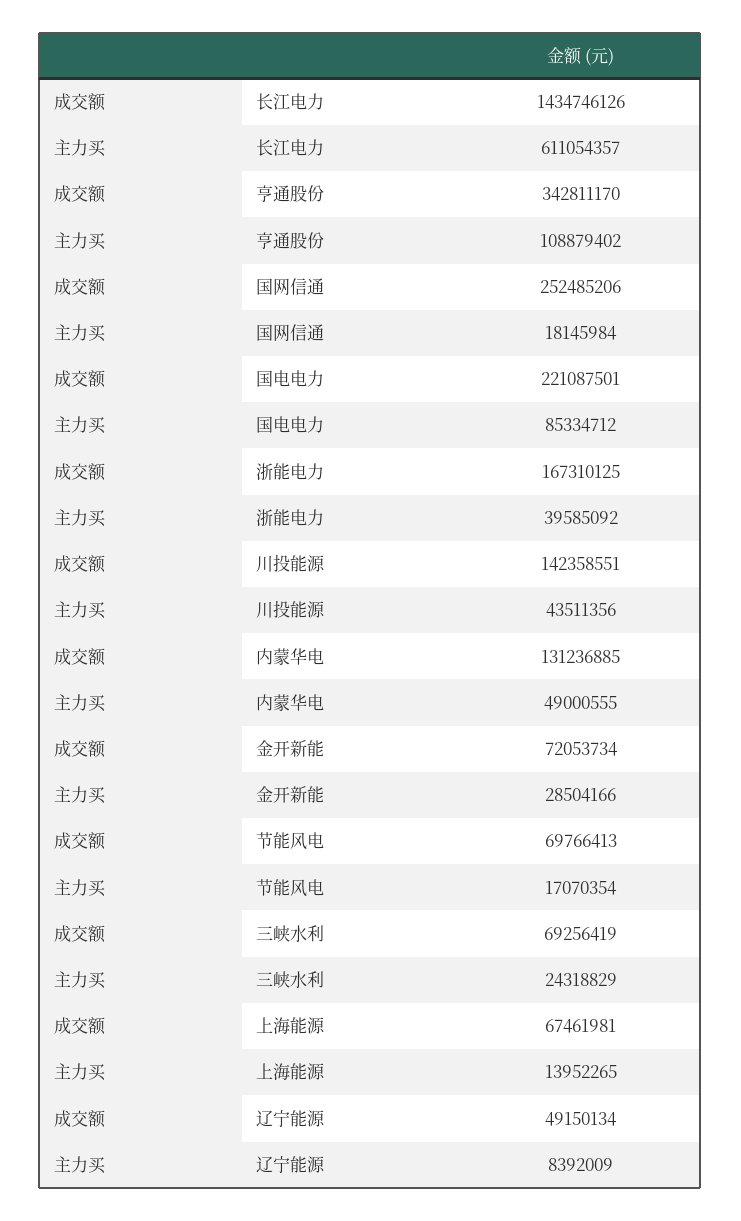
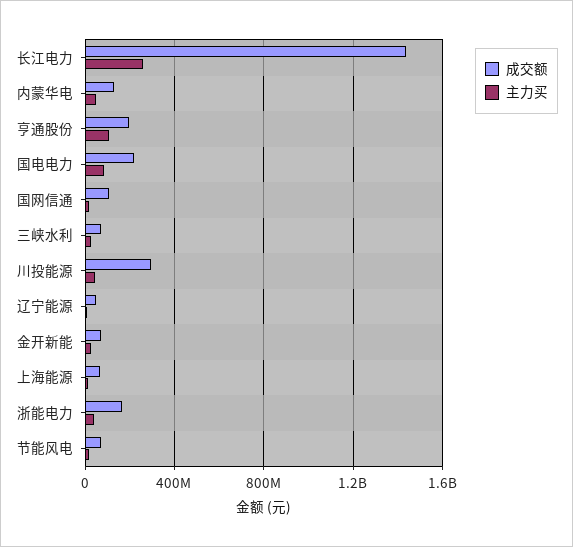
主力买, 长江电力: 611054357 -> 250000000
成交额, 亨通股份: 342811170 -> 200000000
成交额, 国网信通: 252485206 -> 100000000
成交额, 川投能源: 142358551 -> 300000000

